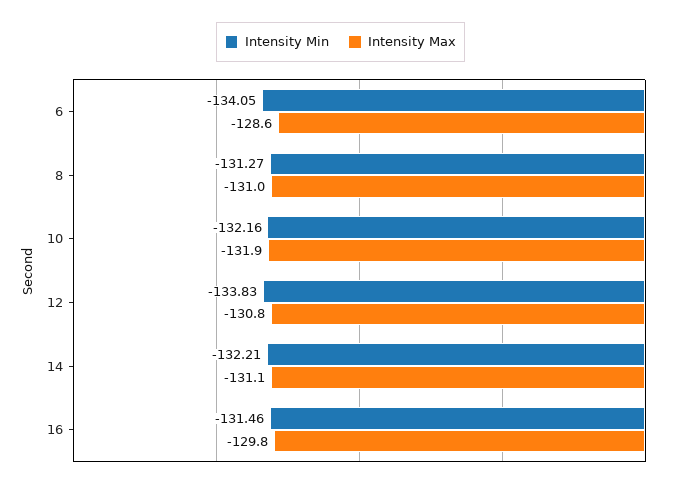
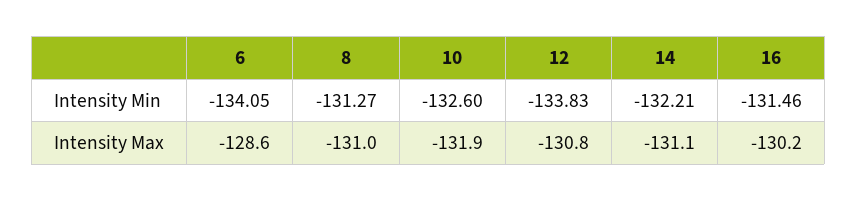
Intensity Min, 10: -132.16 -> -132.6
Intensity Max, 16: -129.8 -> -130.2

